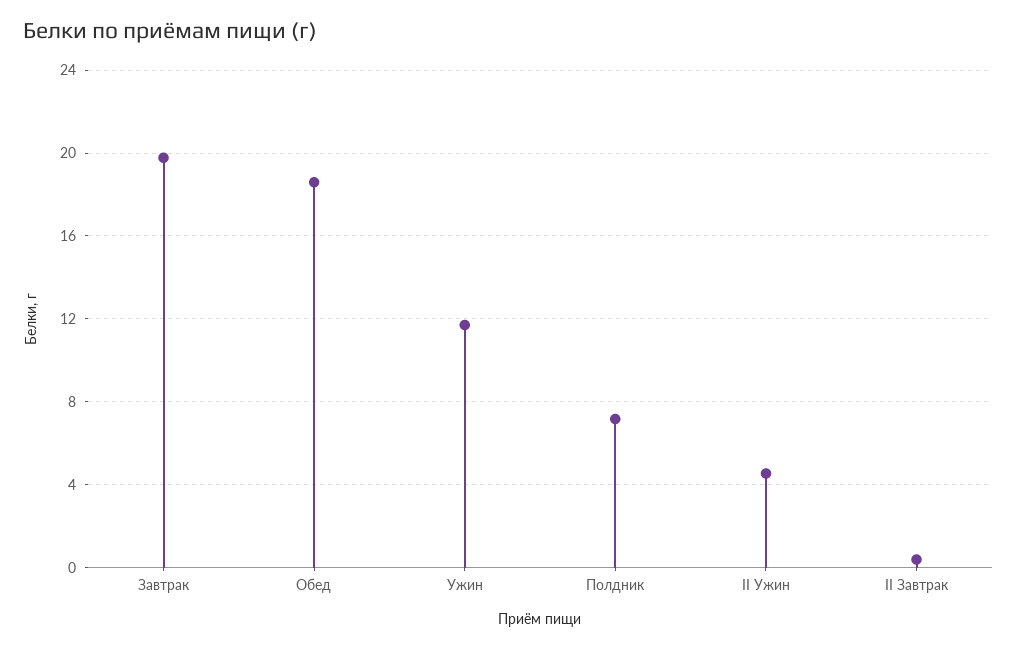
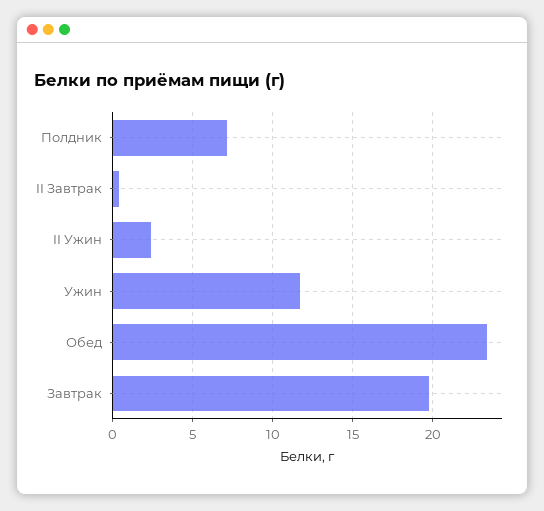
Обед: 18.5 -> 23.5
II Ужин: 4.5 -> 2.5

